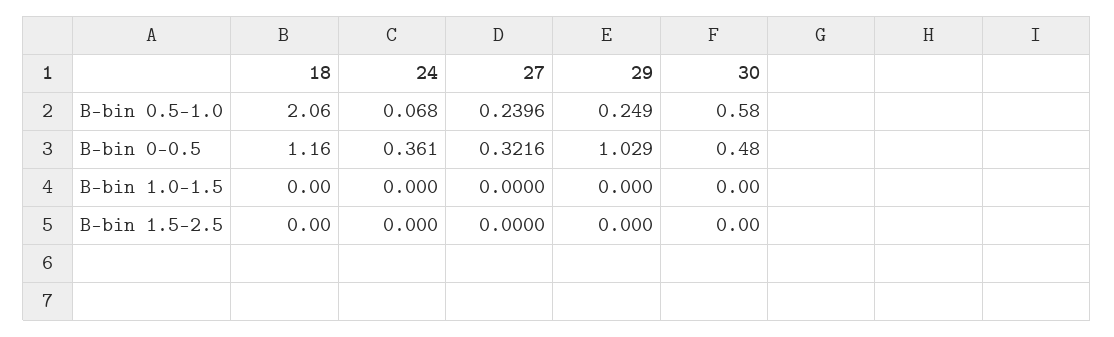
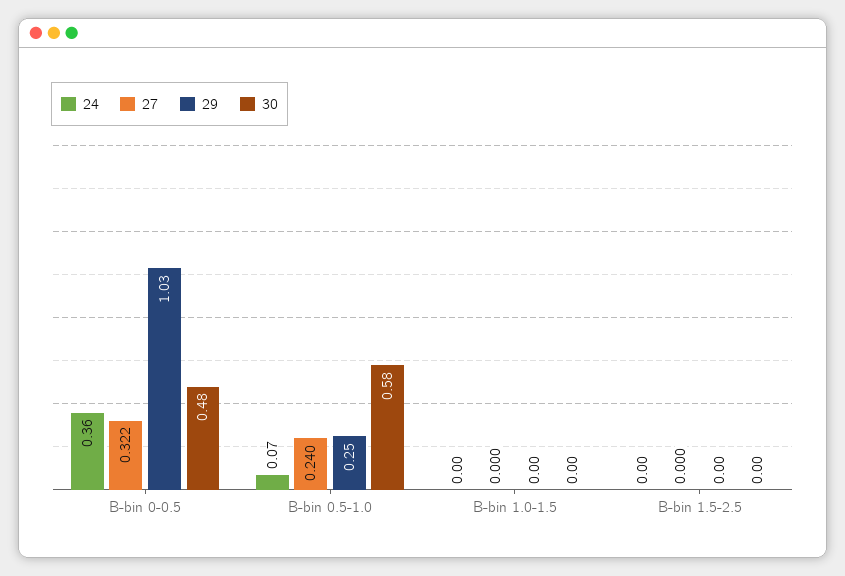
18, B-bin 0.5-1.0: 2.06 -> none
18, B-bin 0-0.5: 1.16 -> none
18, B-bin 1.0-1.5: 0 -> none
18, B-bin 1.5-2.5: 0 -> none

